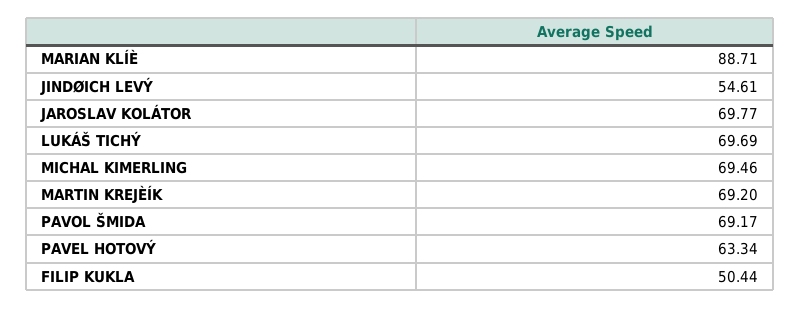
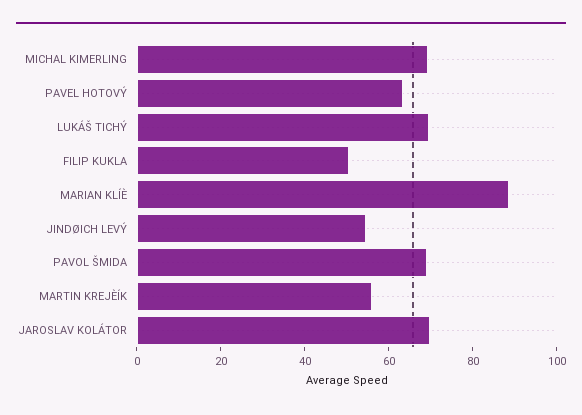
MARTIN KREJÈÍK: 69.2 -> 55

